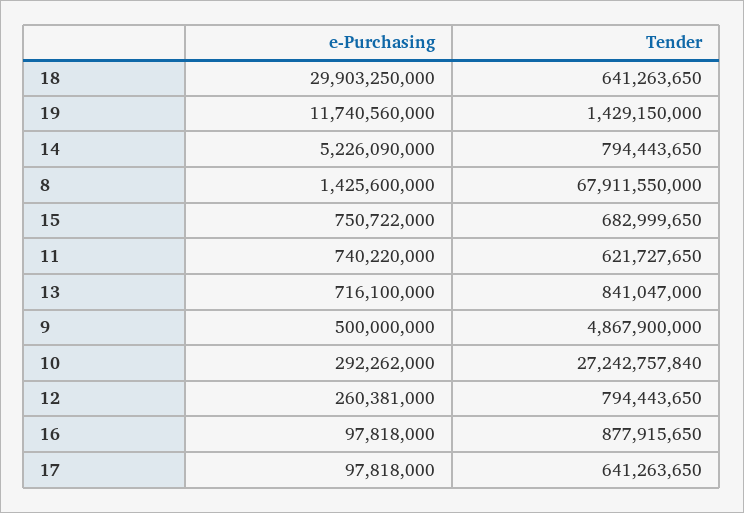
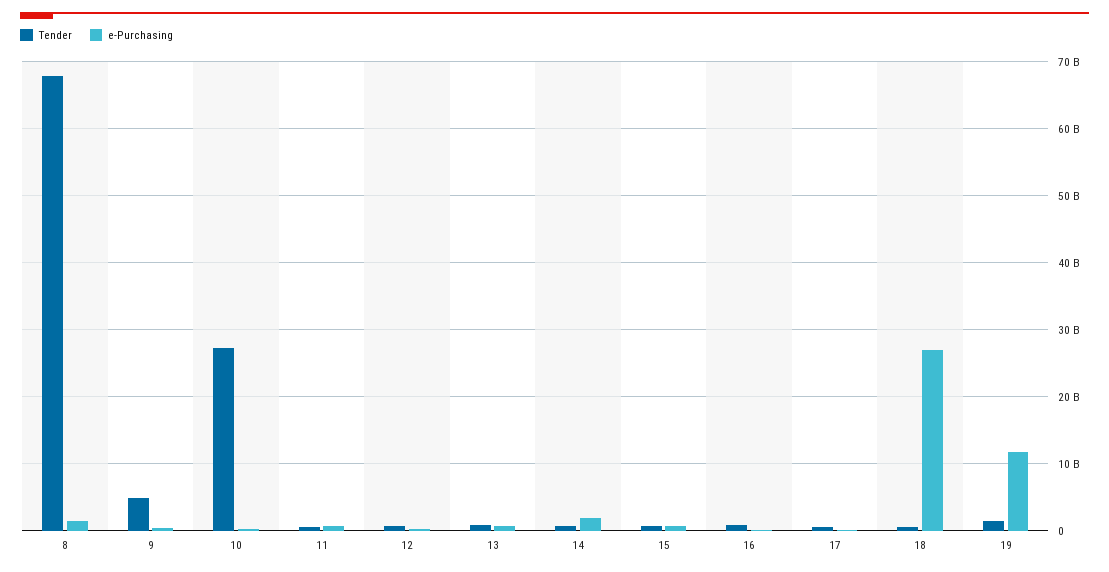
e-Purchasing, 18: 29903250000 -> 27000000000
e-Purchasing, 14: 5226090000 -> 2000000000

